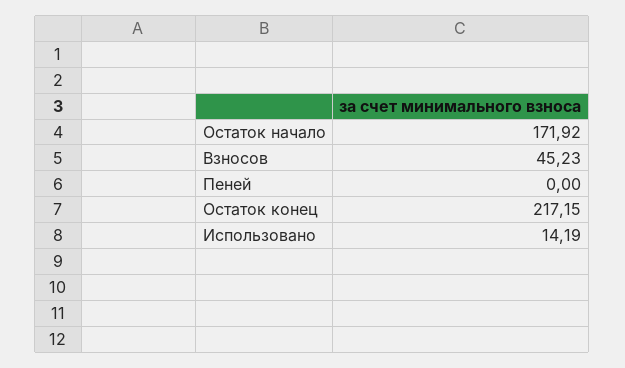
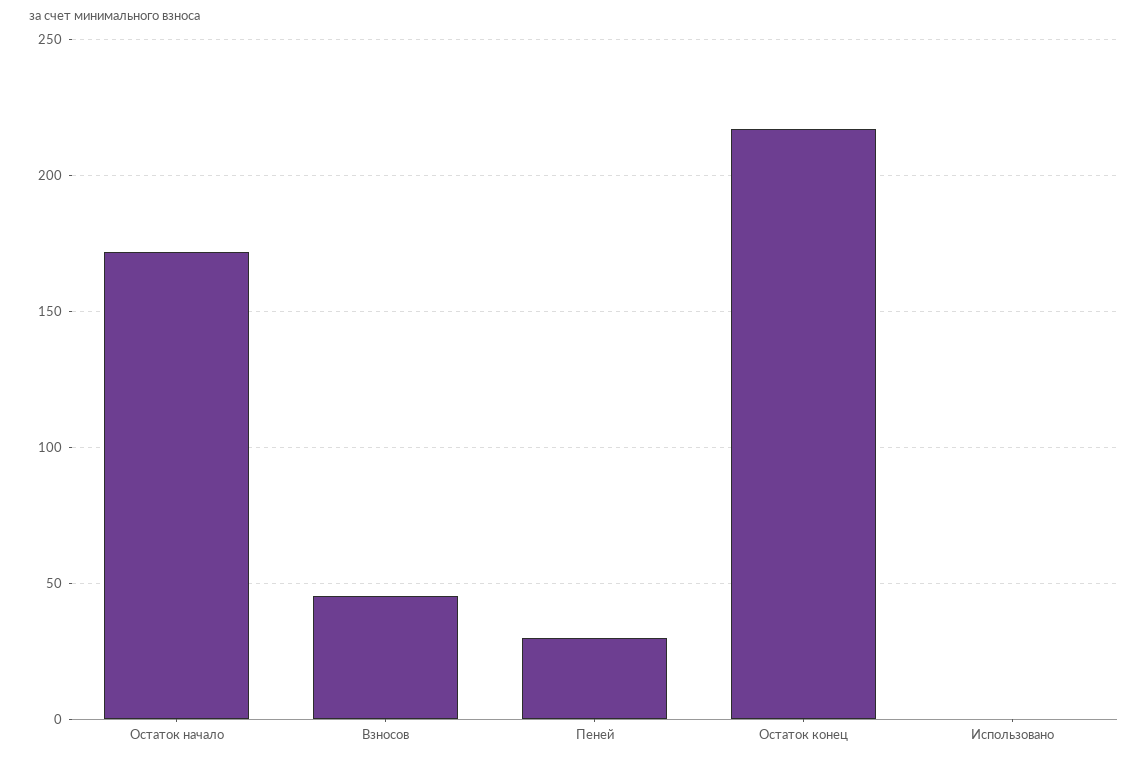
Пеней: 0 -> 30
Использовано: 14.19 -> 0

